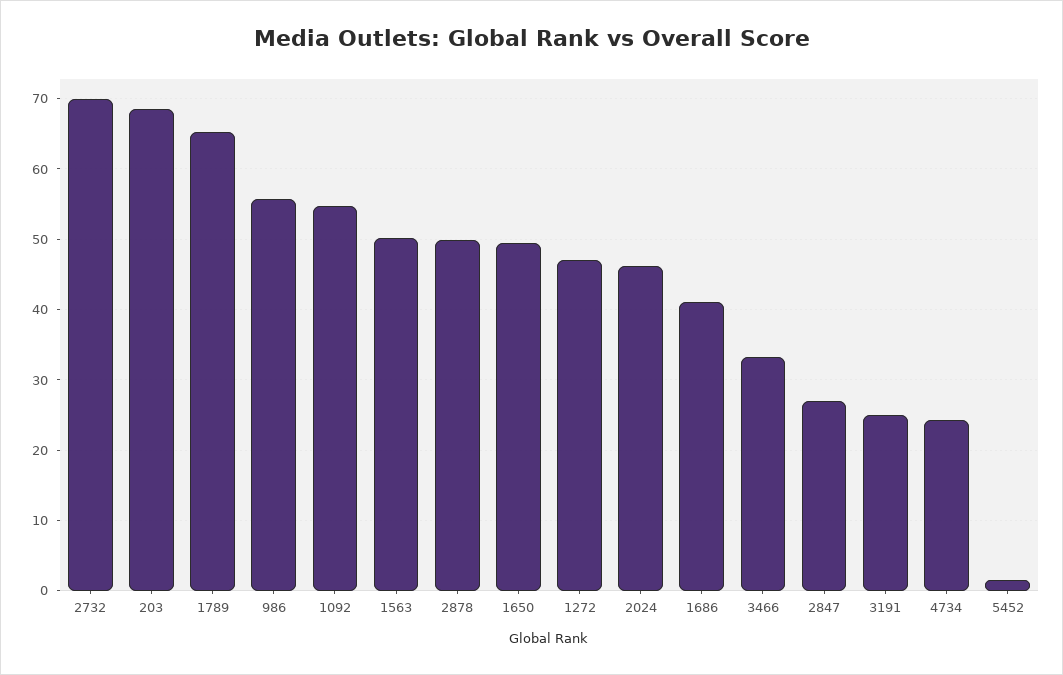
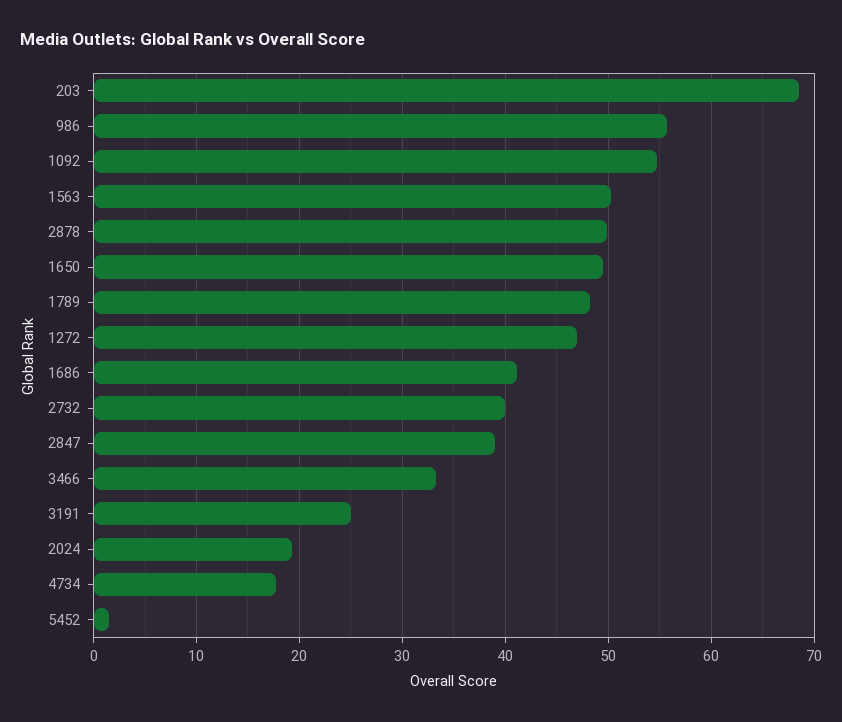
2732: 70 -> 40
1789: 65 -> 48
2024: 46 -> 19
2847: 27 -> 39
4734: 24 -> 18

